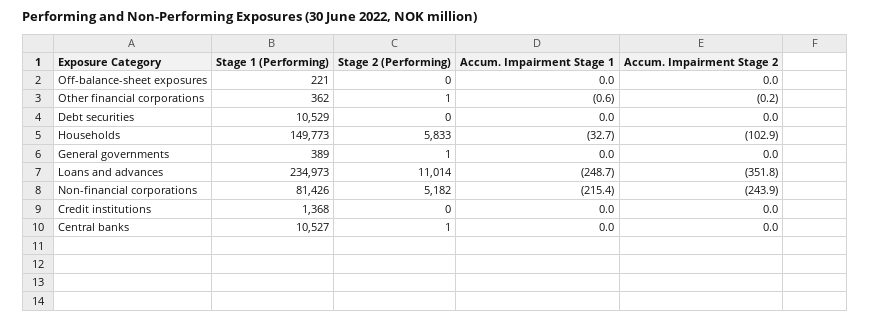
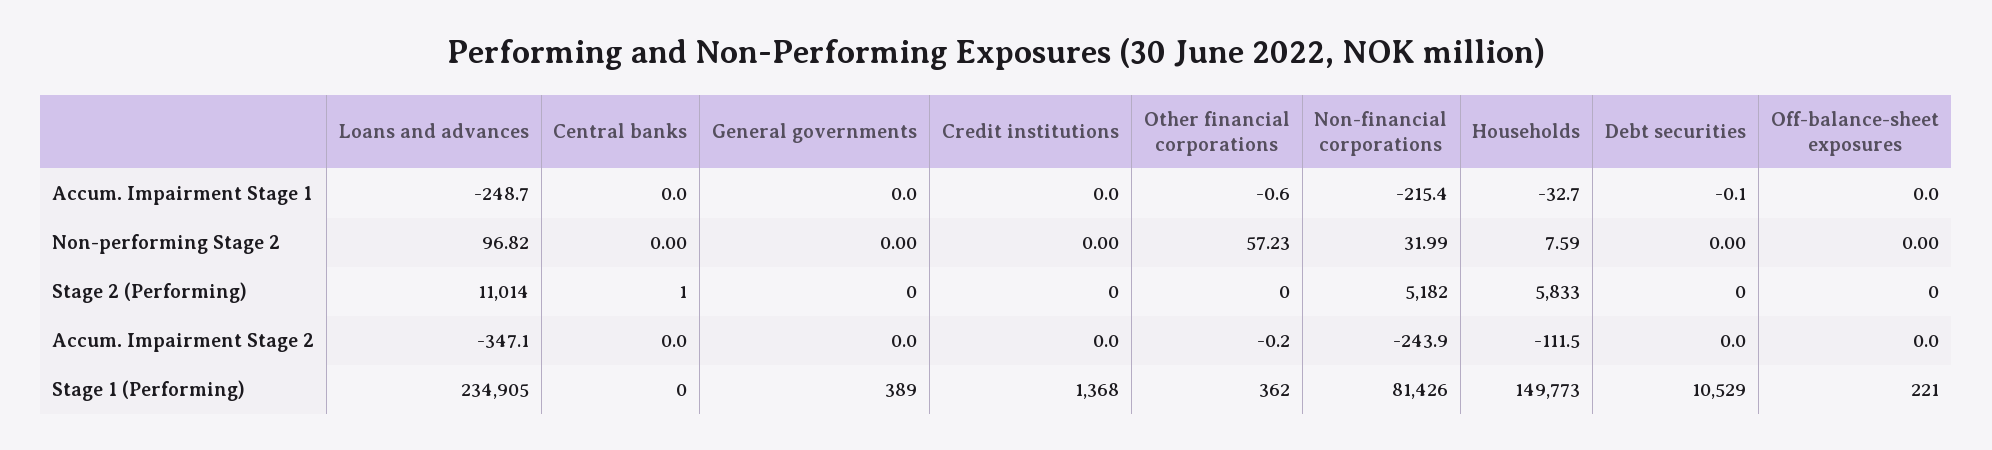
Stage 2 (Performing), Other financial corporations: 1 -> 0
Accum. Impairment Stage 1, Debt securities: 0 -> -0.1
Accum. Impairment Stage 2, Households: -102.9 -> -111.5
Stage 2 (Performing), General governments: 1 -> 0
Stage 1 (Performing), Loans and advances: 234973 -> 234905
Accum. Impairment Stage 2, Loans and advances: -351.8 -> -347.1
Stage 1 (Performing), Central banks: 10527 -> 0
Non-performing Stage 2, Loans and advances: none -> 96.82
Non-performing Stage 2, Central banks: none -> 0
Non-performing Stage 2, General governments: none -> 0
Non-performing Stage 2, Credit institutions: none -> 0
Non-performing Stage 2, Other financial corporations: none -> 57.23
Non-performing Stage 2, Non-financial corporations: none -> 31.99
Non-performing Stage 2, Households: none -> 7.59
Non-performing Stage 2, Debt securities: none -> 0
Non-performing Stage 2, Off-balance-sheet exposures: none -> 0

